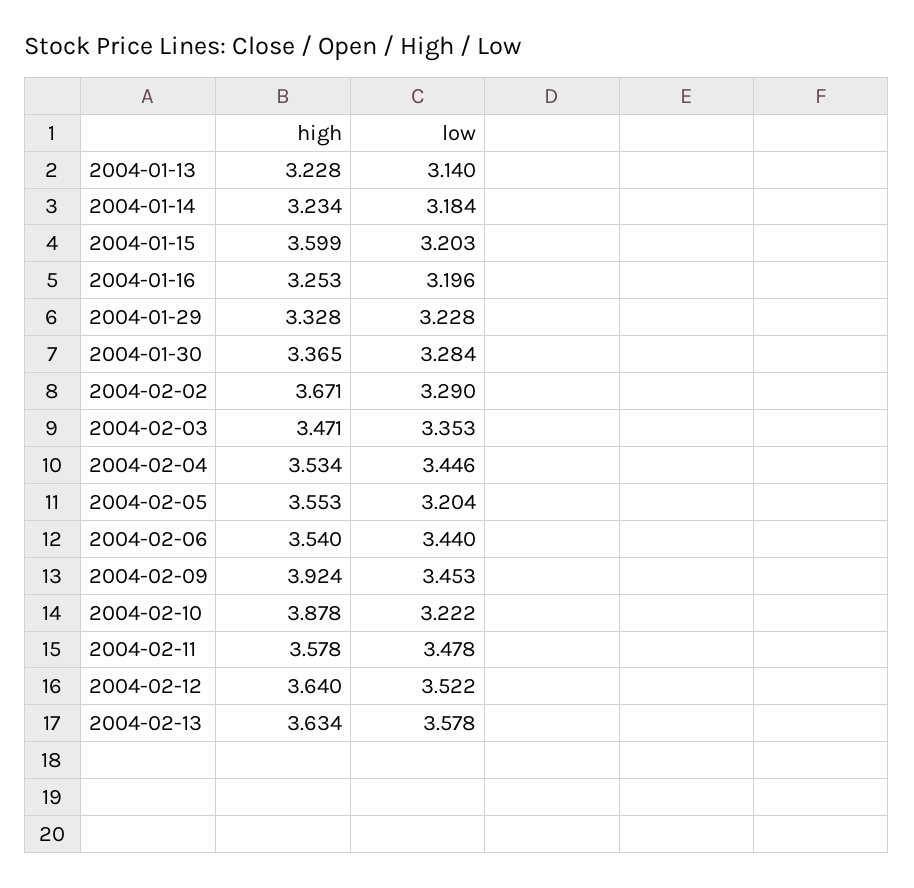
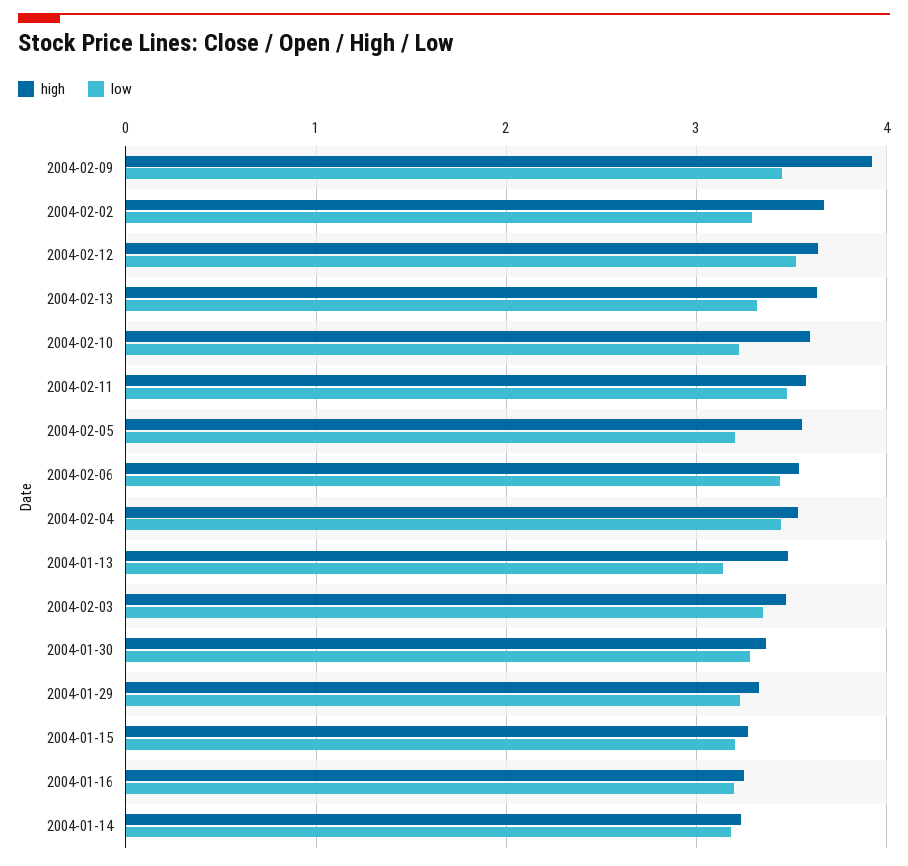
high, 2004-01-13: 3.228 -> 3.5
high, 2004-01-15: 3.599 -> 3.3
high, 2004-02-10: 3.878 -> 3.6
low, 2004-02-13: 3.578 -> 3.3

